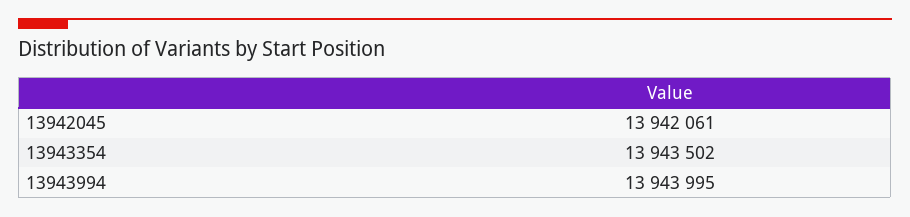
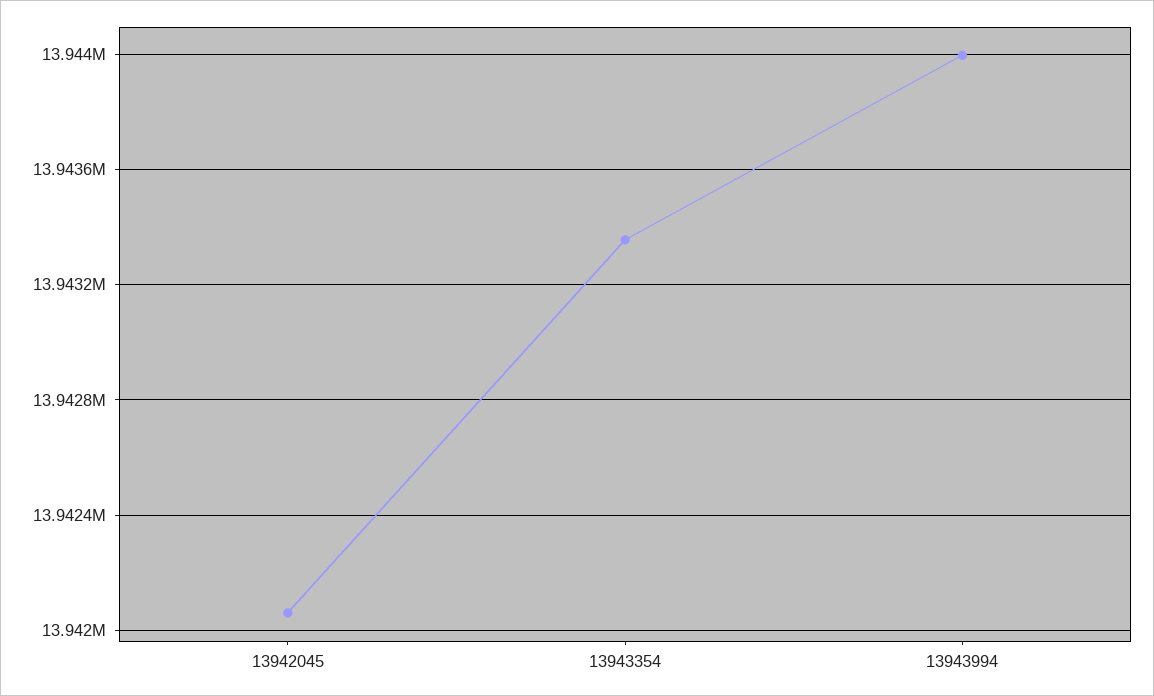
13943354: 13943502 -> 13943350

